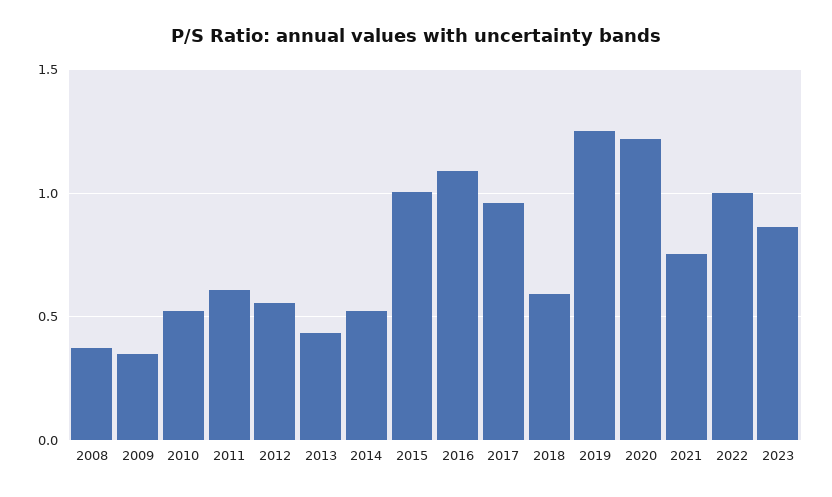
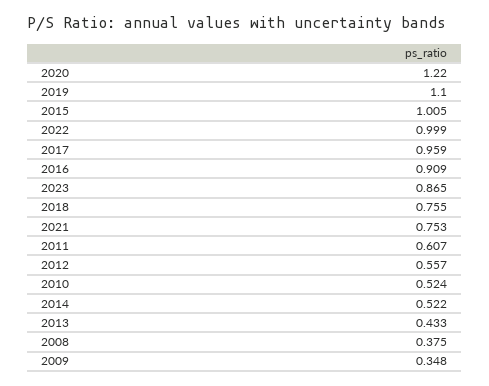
2016: 1.1 -> 0.909
2018: 0.6 -> 0.755
2019: 1.25 -> 1.1

